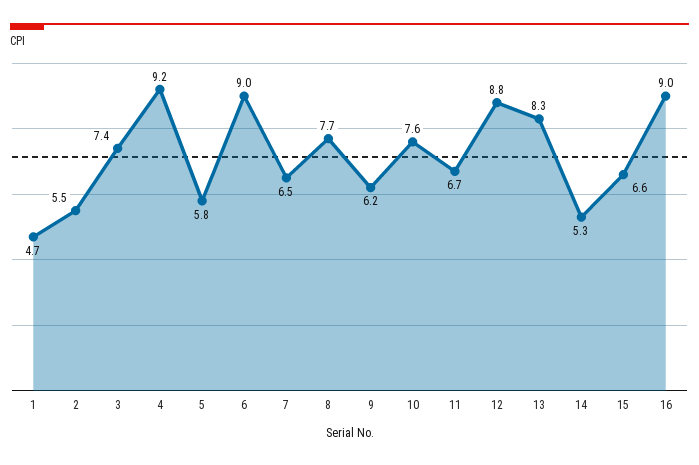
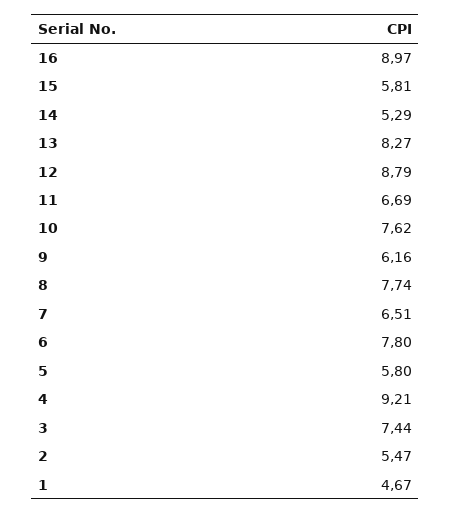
6: 9 -> 7.8
15: 6.6 -> 5.81

